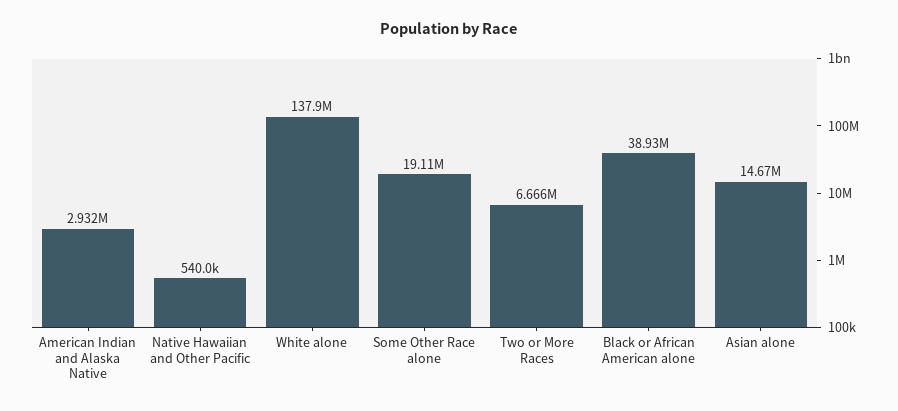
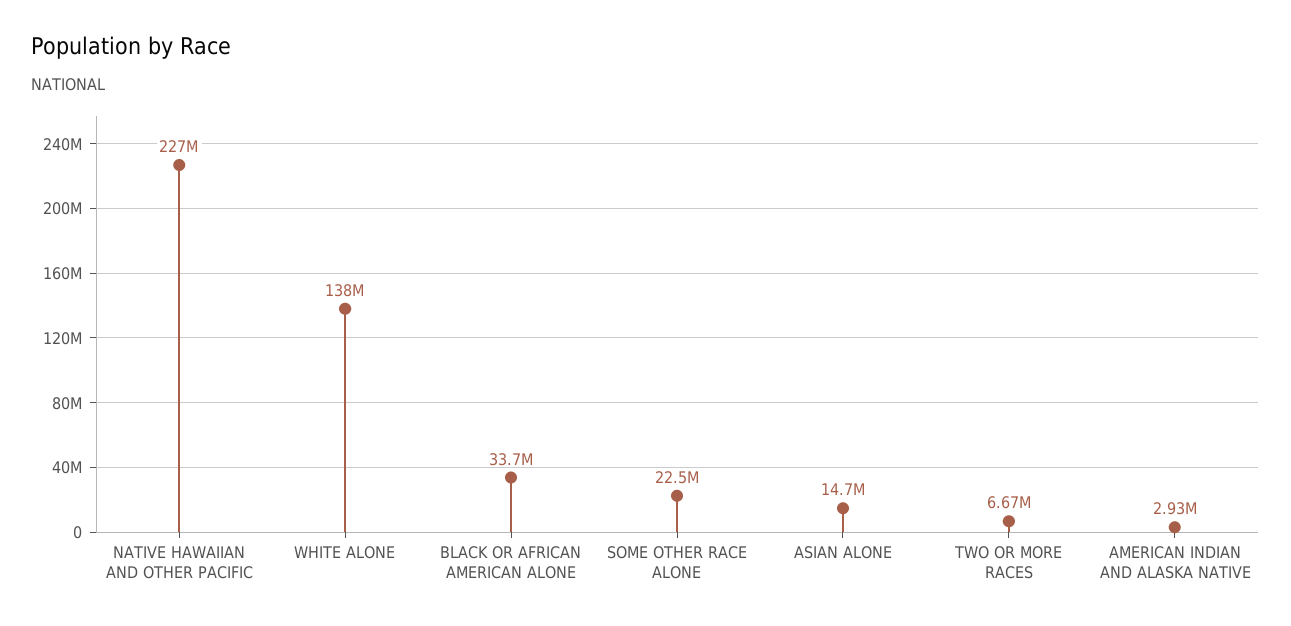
Native Hawaiian and Other Pacific: 540000 -> 227000000
Some Other Race alone: 19110000 -> 22500000
Black or African American alone: 38930000 -> 33700000

